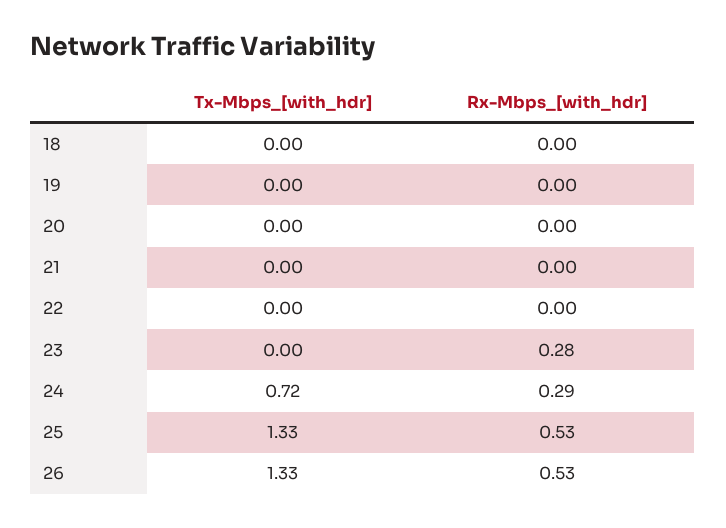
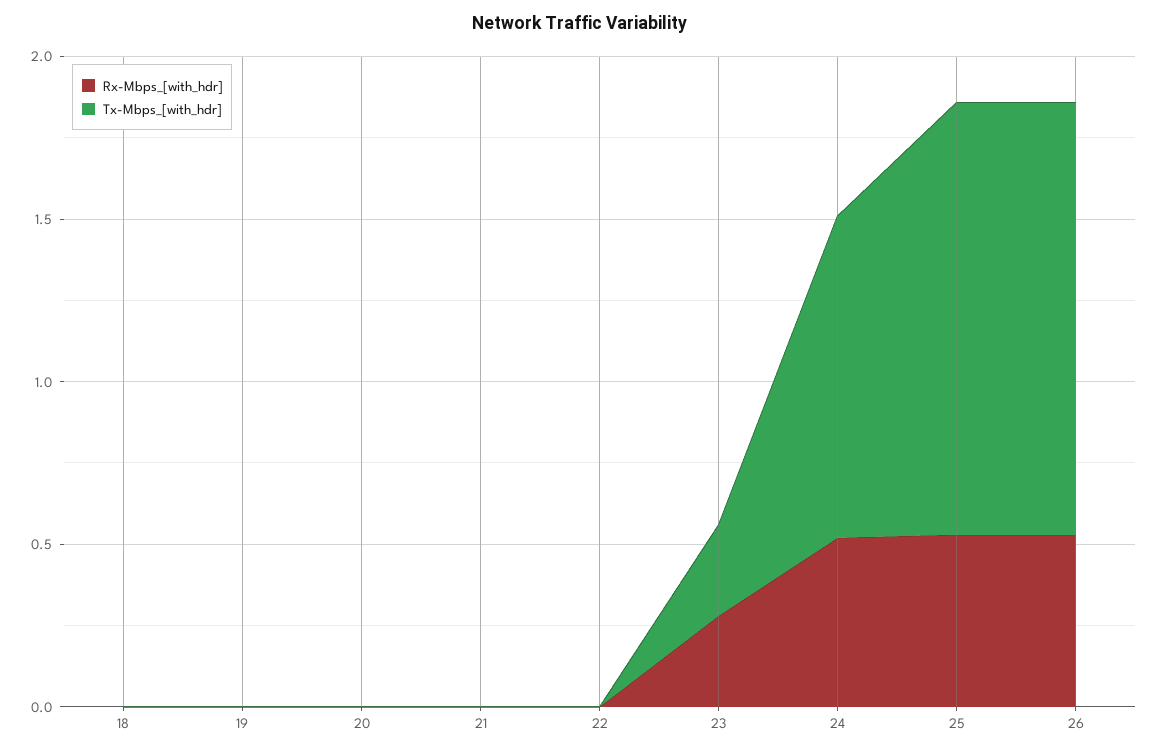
Tx-Mbps_[with_hdr], 23: 0 -> 0.3
Tx-Mbps_[with_hdr], 24: 0.72 -> 1
Rx-Mbps_[with_hdr], 24: 0.29 -> 0.5

